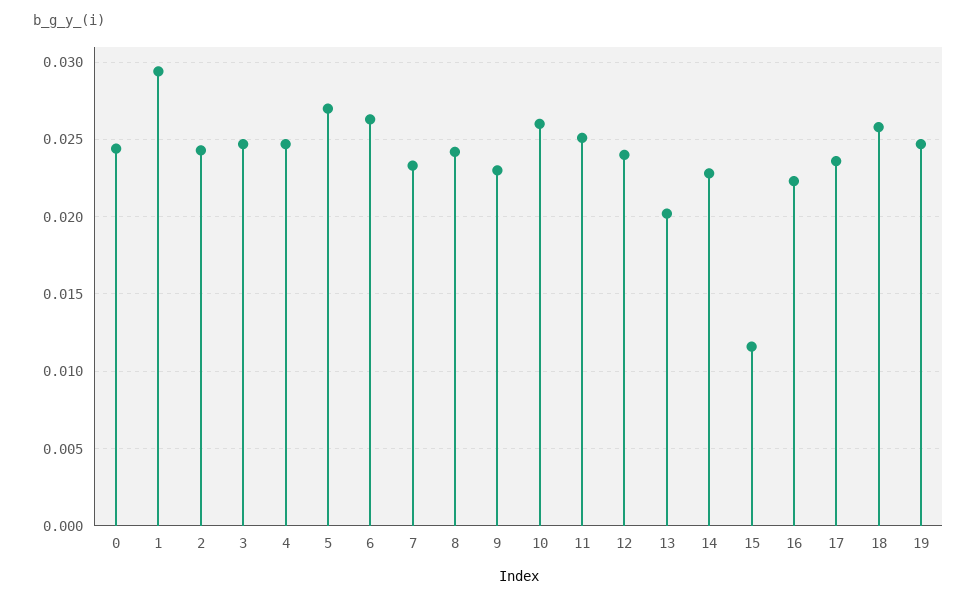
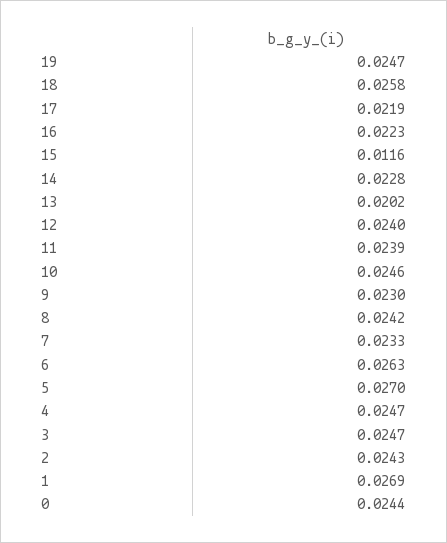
1: 0.0295 -> 0.0269
10: 0.026 -> 0.0246
11: 0.025 -> 0.0239
17: 0.0235 -> 0.0219

